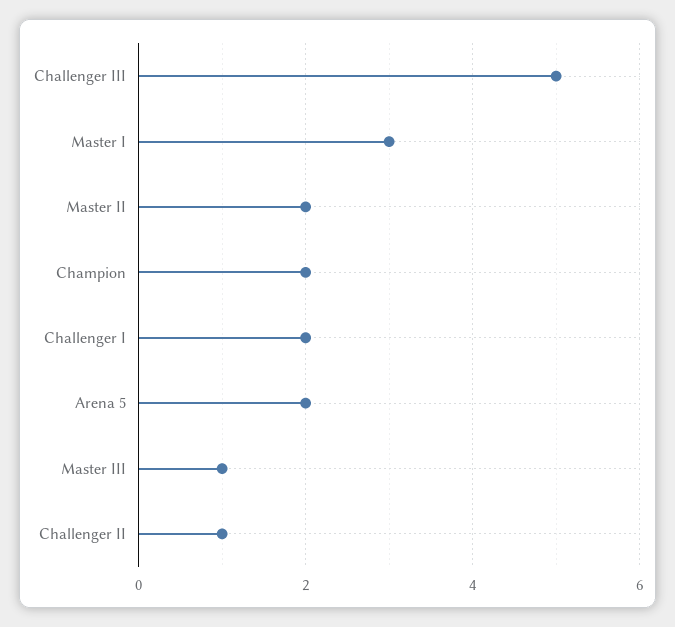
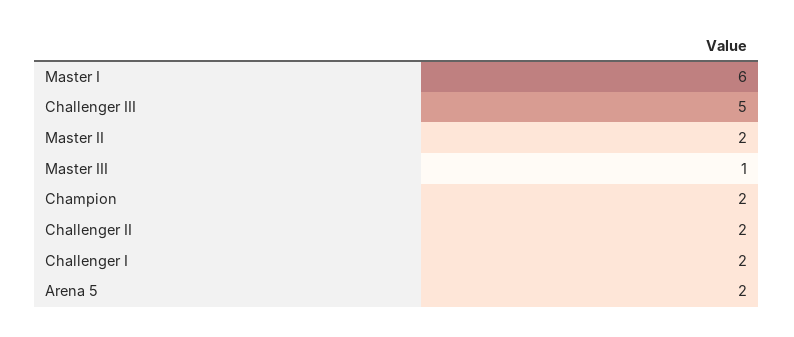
Master I: 3 -> 6
Challenger II: 1 -> 2

